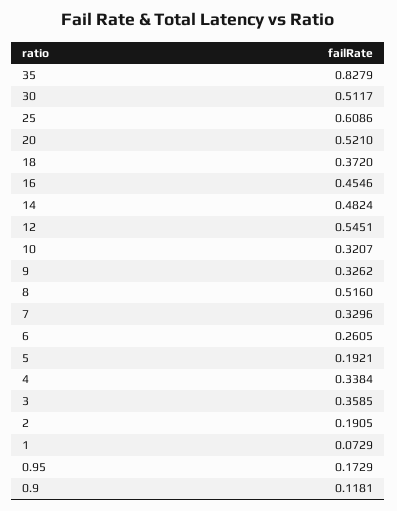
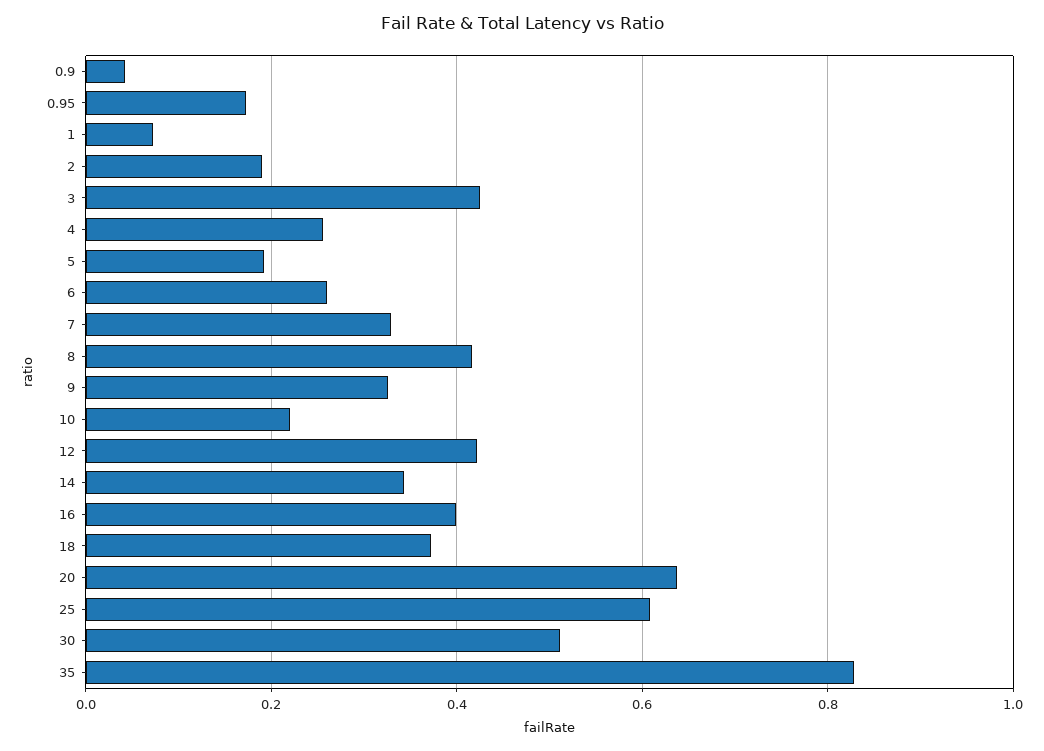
20: 0.521 -> 0.64
16: 0.4546 -> 0.4
14: 0.4824 -> 0.34
12: 0.5451 -> 0.42
10: 0.3207 -> 0.22
8: 0.516 -> 0.42
4: 0.3384 -> 0.26
3: 0.3585 -> 0.42
0.9: 0.1181 -> 0.04

